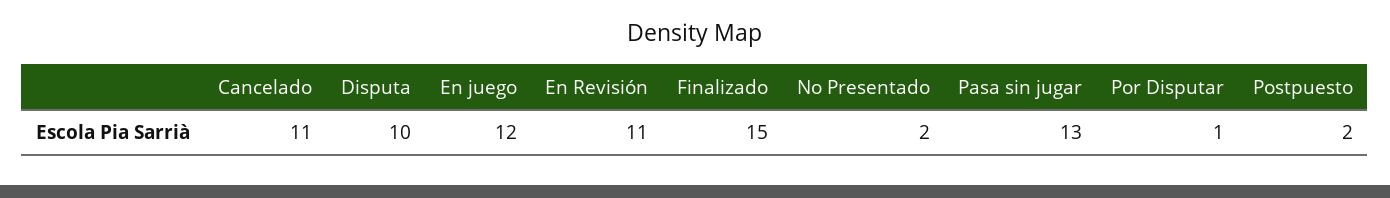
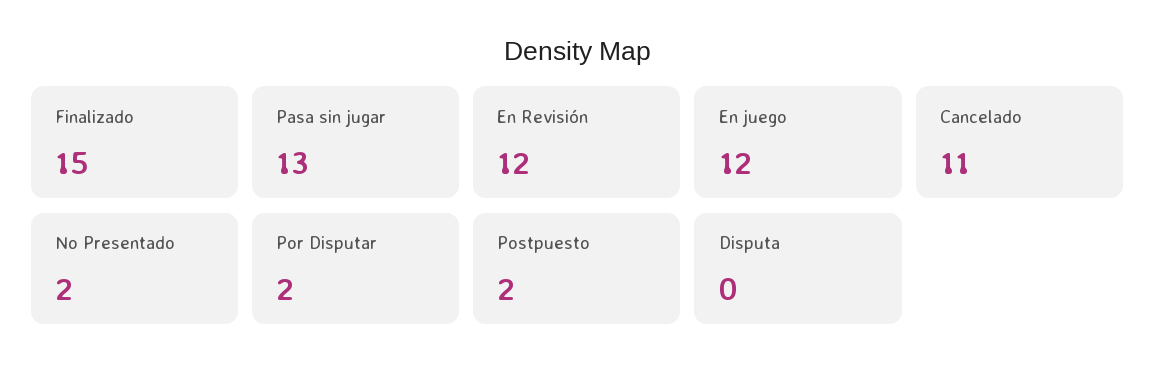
Disputa: 10 -> 0
En Revisión: 11 -> 12
Por Disputar: 1 -> 2

